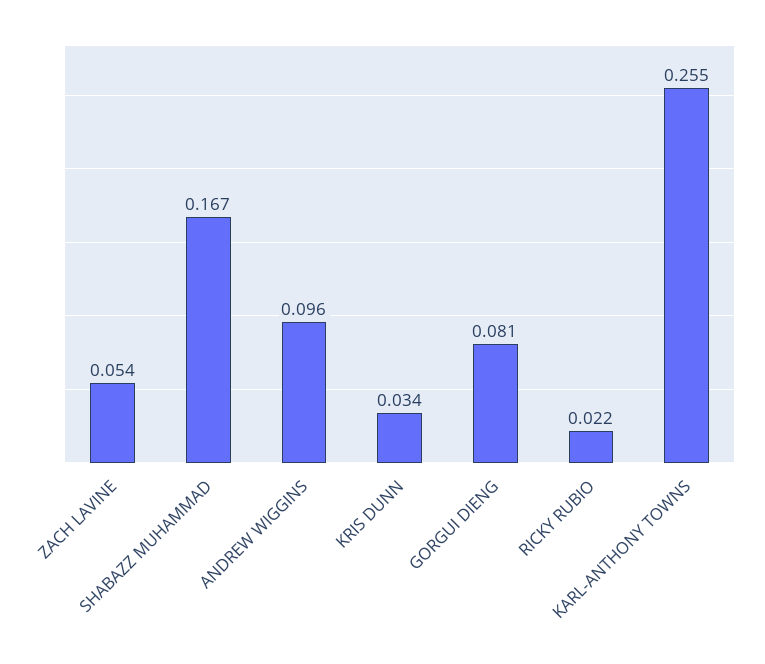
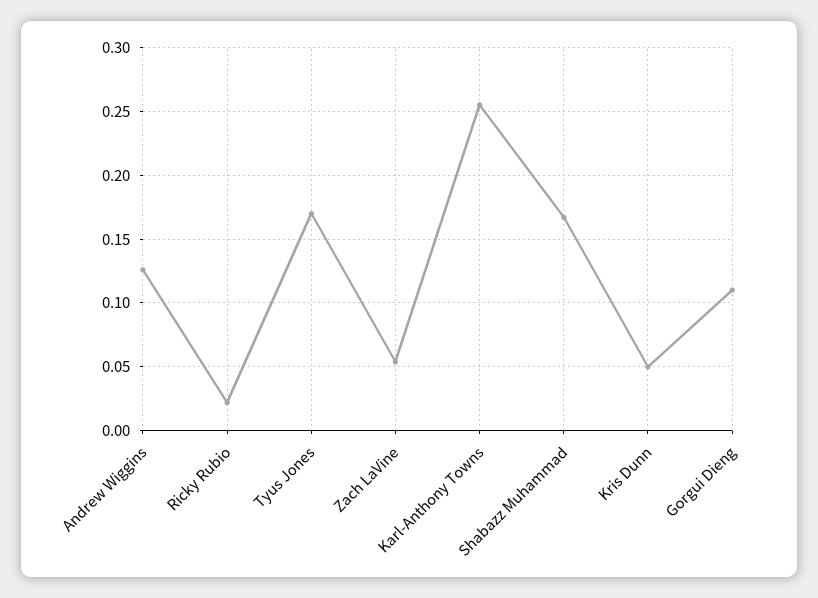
ANDREW WIGGINS: 0.096 -> 0.125
KRIS DUNN: 0.034 -> 0.05
GORGUI DIENG: 0.081 -> 0.11
Tyus Jones: none -> 0.17

